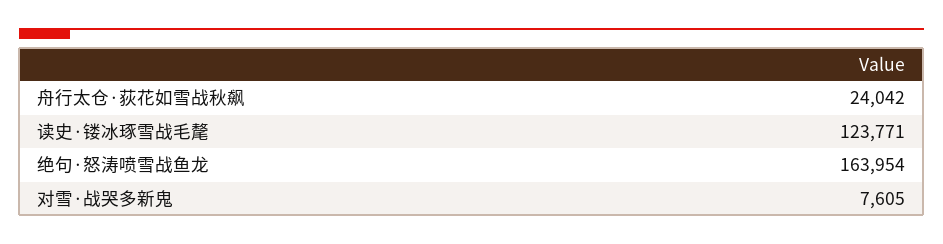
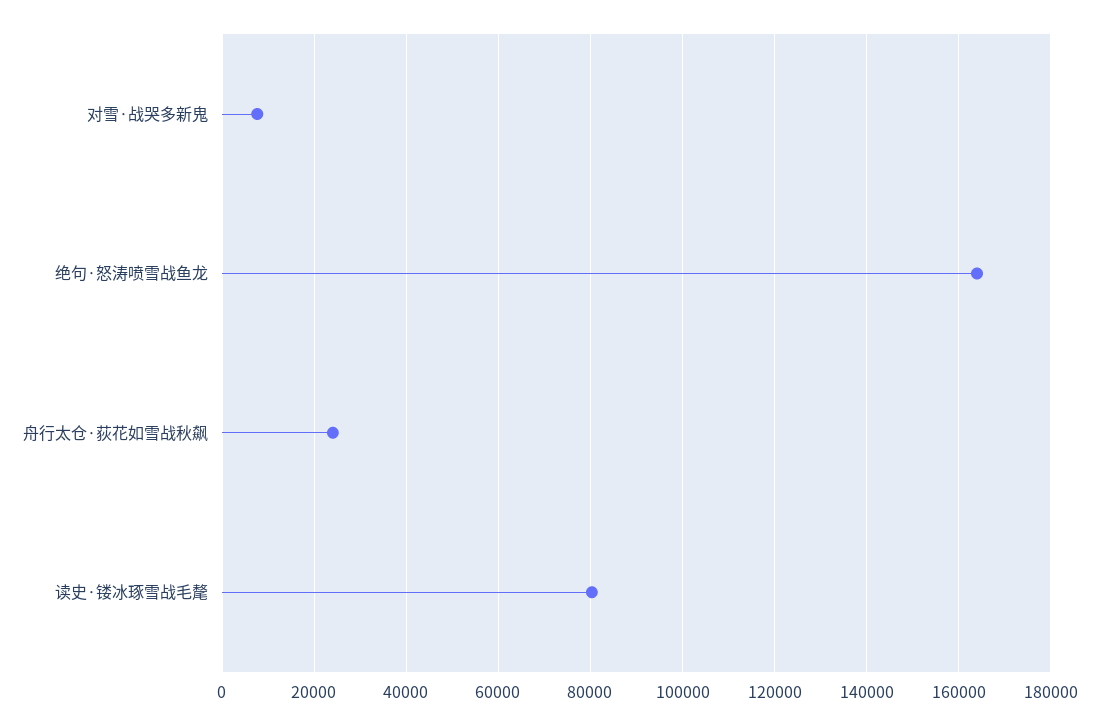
读史·镂冰琢雪战毛氂: 123771 -> 80000

